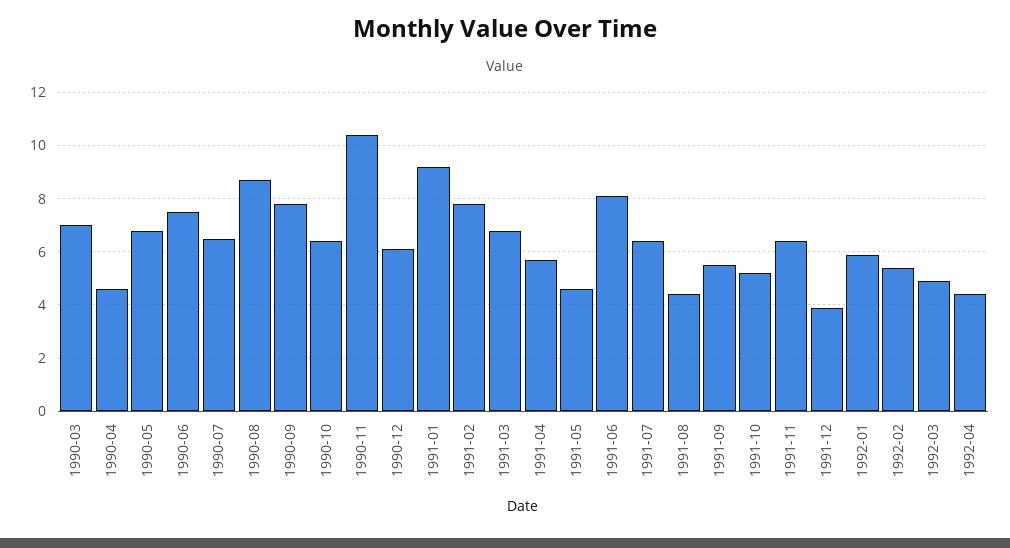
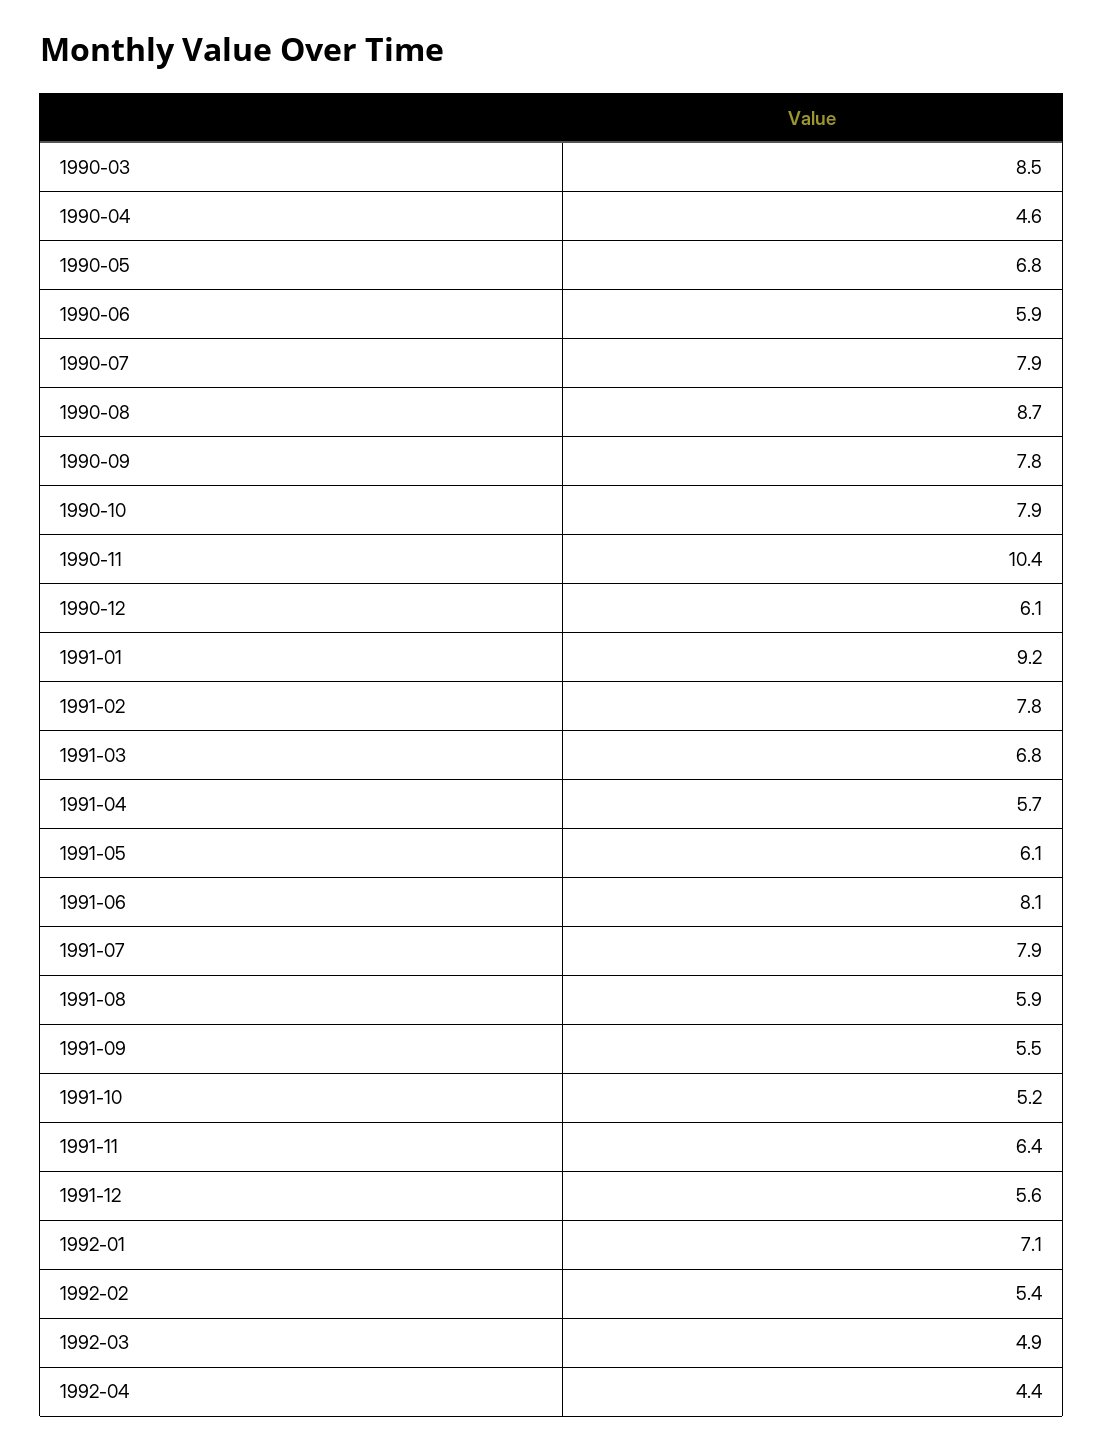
1990-03: 7 -> 8.5
1990-06: 7.5 -> 5.9
1990-07: 6.5 -> 7.9
1990-10: 6.5 -> 7.9
1991-05: 4.5 -> 6.1
1991-07: 6.5 -> 7.9
1991-08: 4.5 -> 5.9
1991-12: 4 -> 5.6
1992-01: 6 -> 7.1

